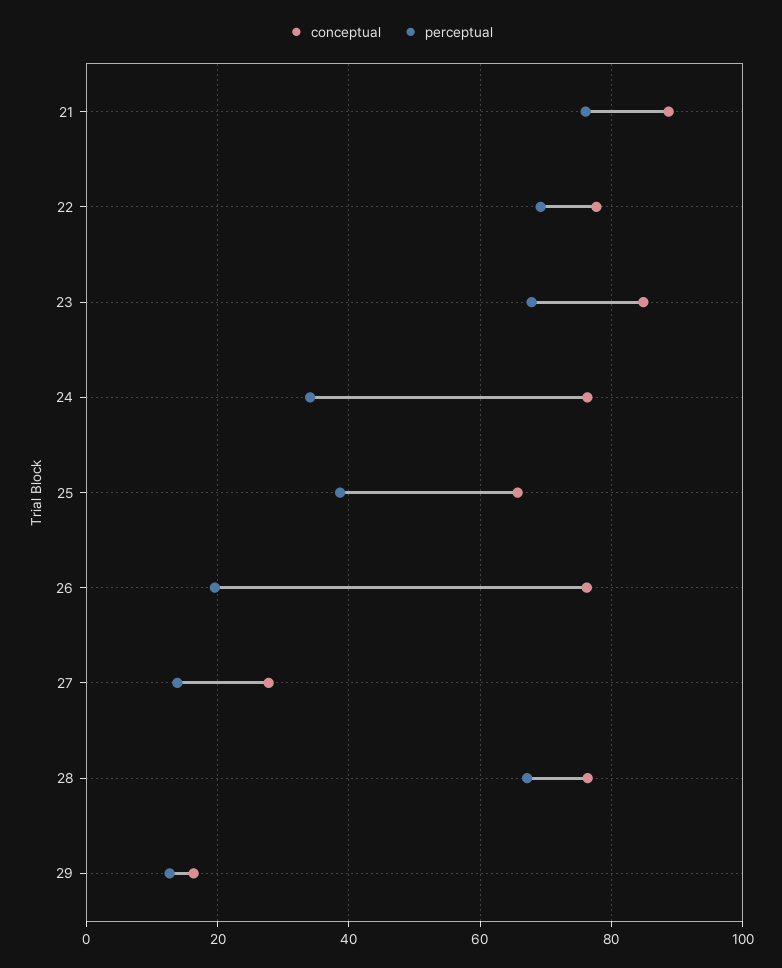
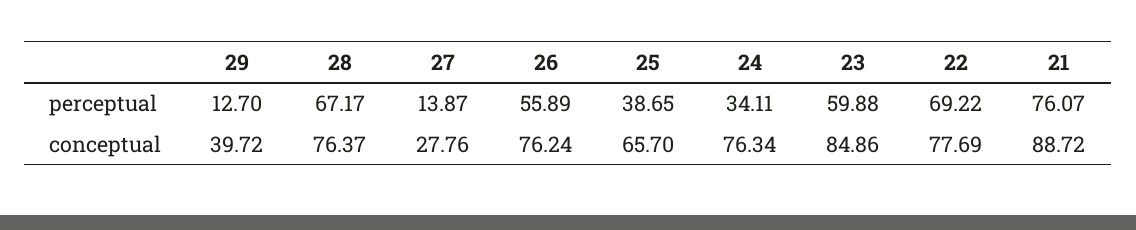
perceptual, 23: 68 -> 59.88
perceptual, 26: 20 -> 55.89
conceptual, 29: 16 -> 39.72

